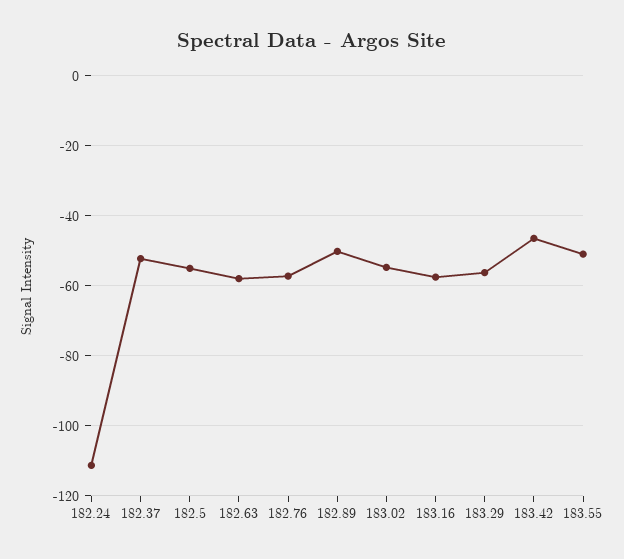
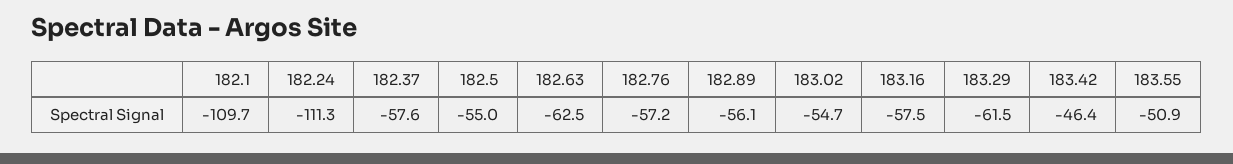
182.37: -52 -> -57.6
182.63: -58 -> -62.5
182.89: -50 -> -56.1
183.29: -56 -> -61.5
182.1: none -> -109.7

